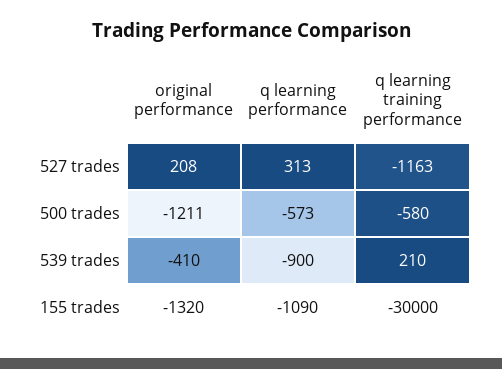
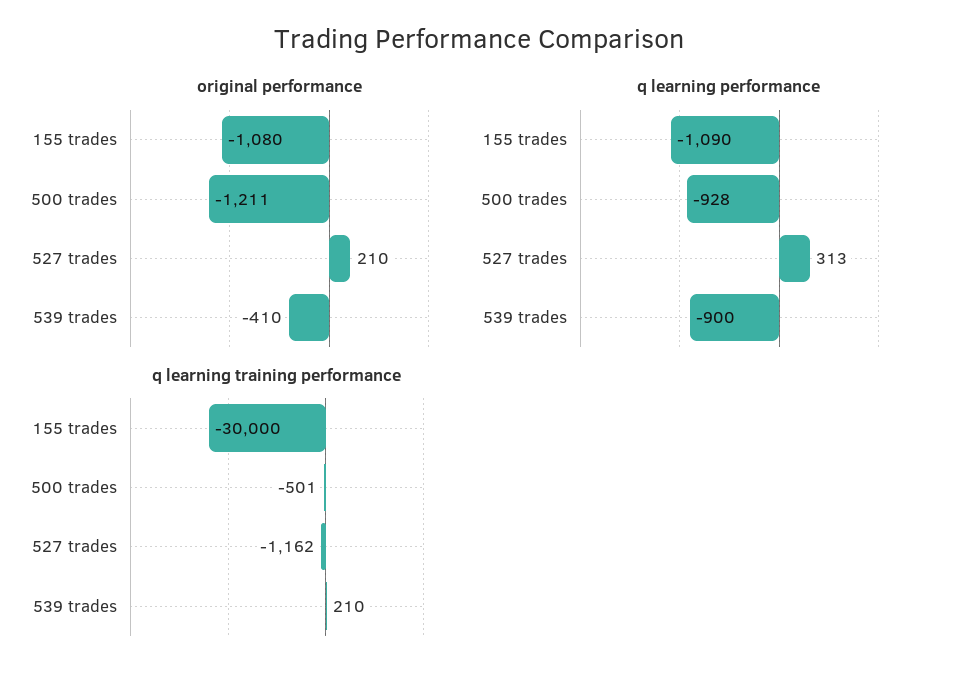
original performance, 527 trades: 208 -> 210
q learning training performance, 527 trades: -1163 -> -1162
q learning performance, 500 trades: -573 -> -928
q learning training performance, 500 trades: -580 -> -501
original performance, 155 trades: -1320 -> -1080

